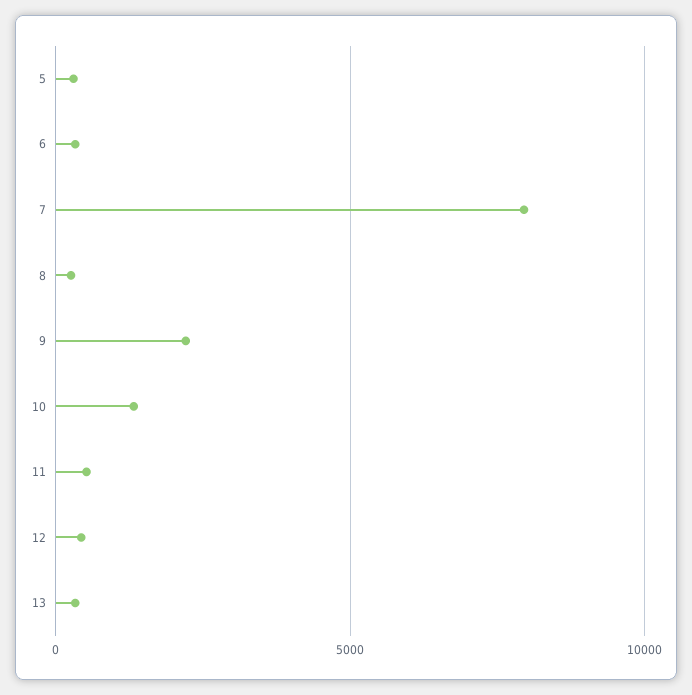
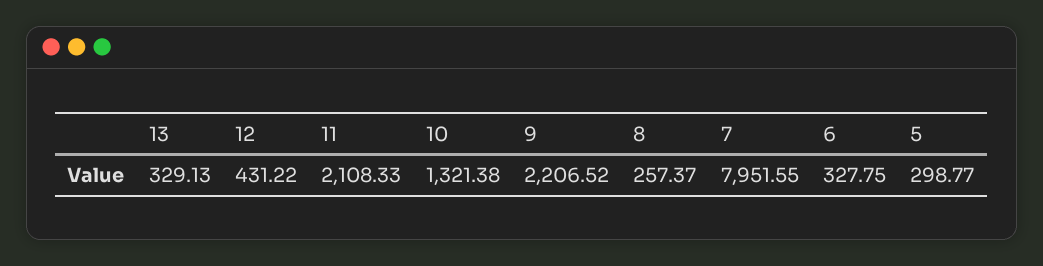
11: 500 -> 2108.33

